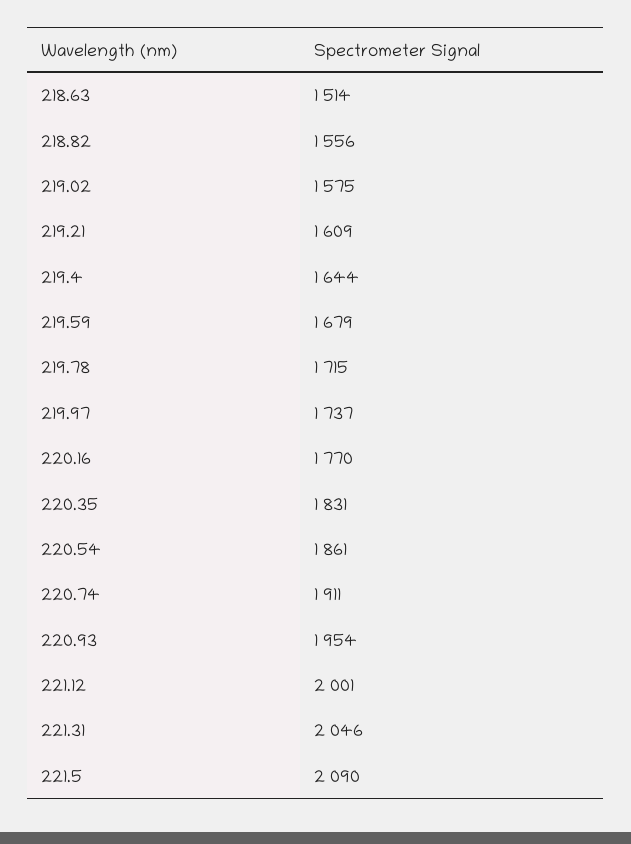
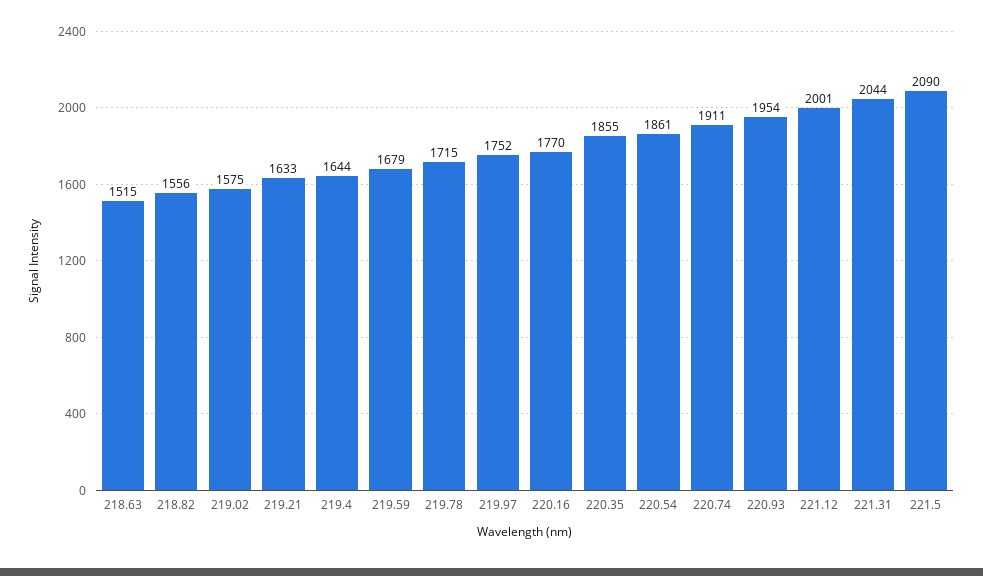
218.63: 1514 -> 1515
219.21: 1609 -> 1633
219.97: 1737 -> 1752
220.35: 1831 -> 1855
221.31: 2046 -> 2044

